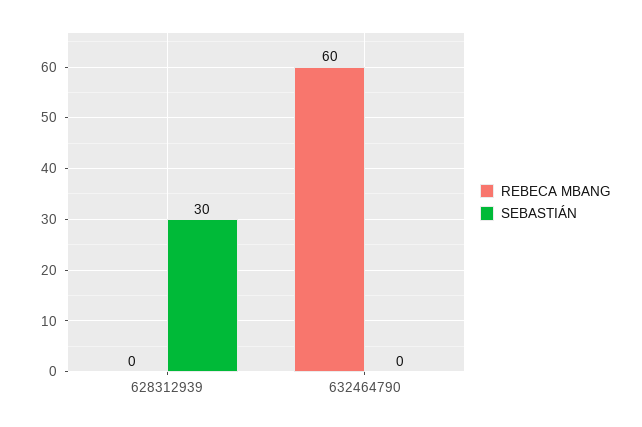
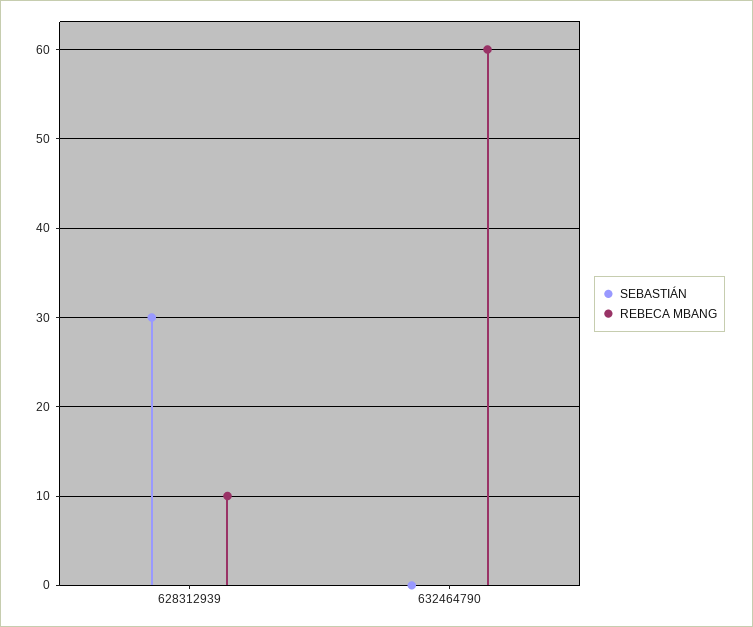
REBECA MBANG, 628312939: 0 -> 10

